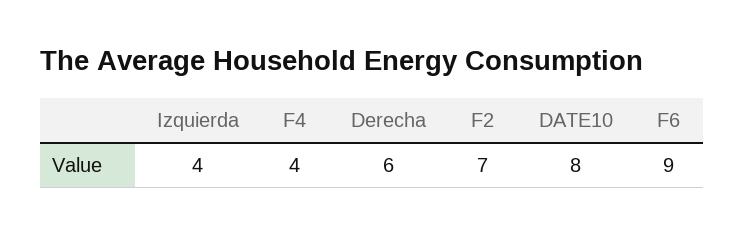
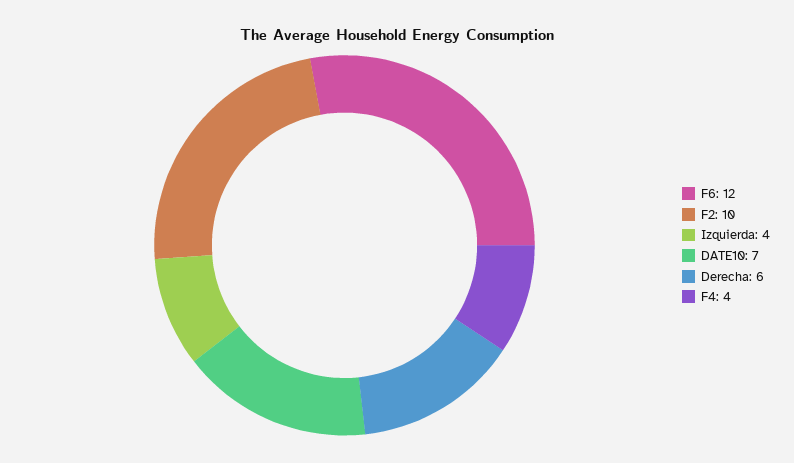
F2: 7 -> 10
DATE10: 8 -> 7
F6: 9 -> 12

